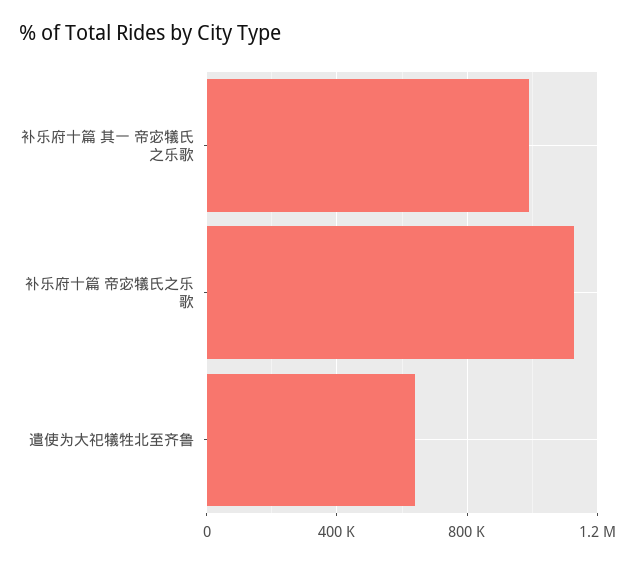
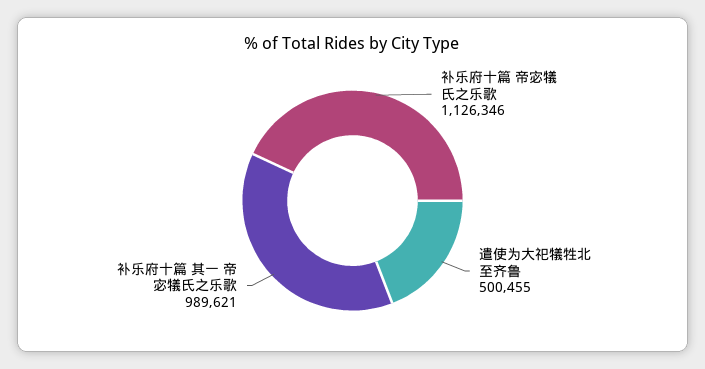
遣使为大祀犠牲北至齐鲁: 650000 -> 500455

